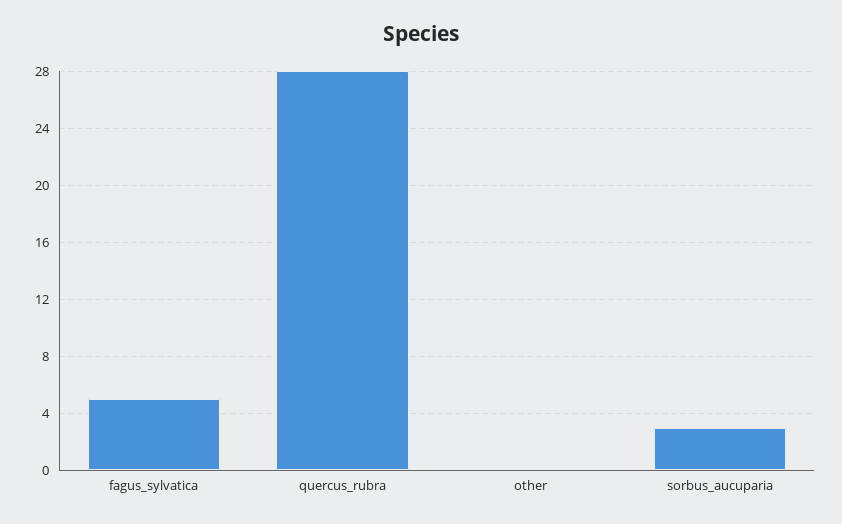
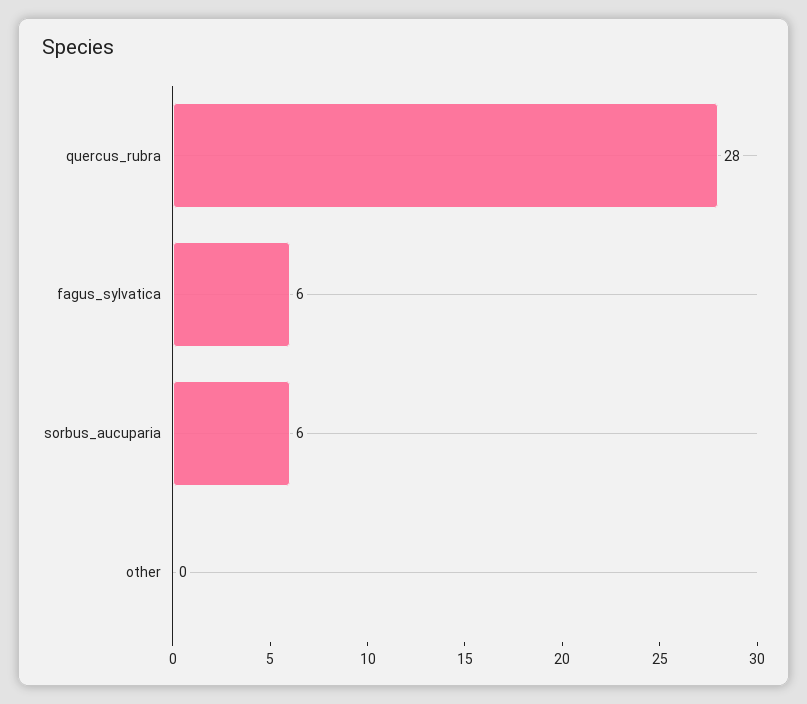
fagus_sylvatica: 5 -> 6
sorbus_aucuparia: 3 -> 6

